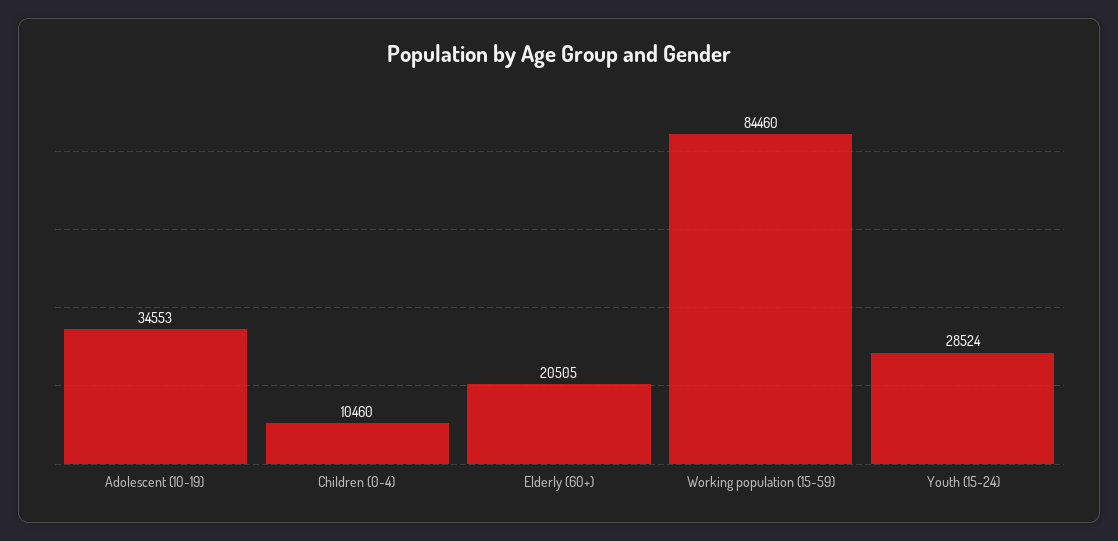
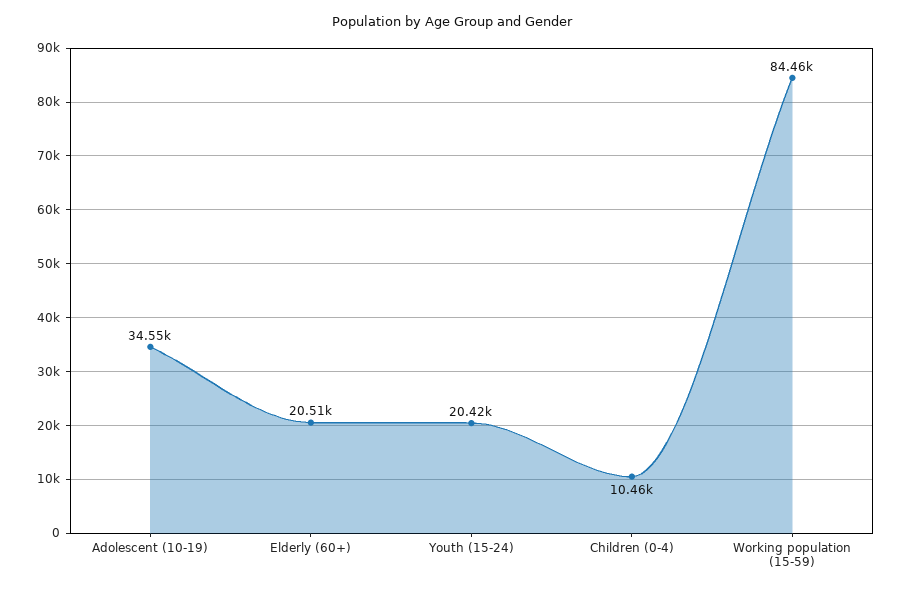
Youth (15-24): 28524 -> 20420

